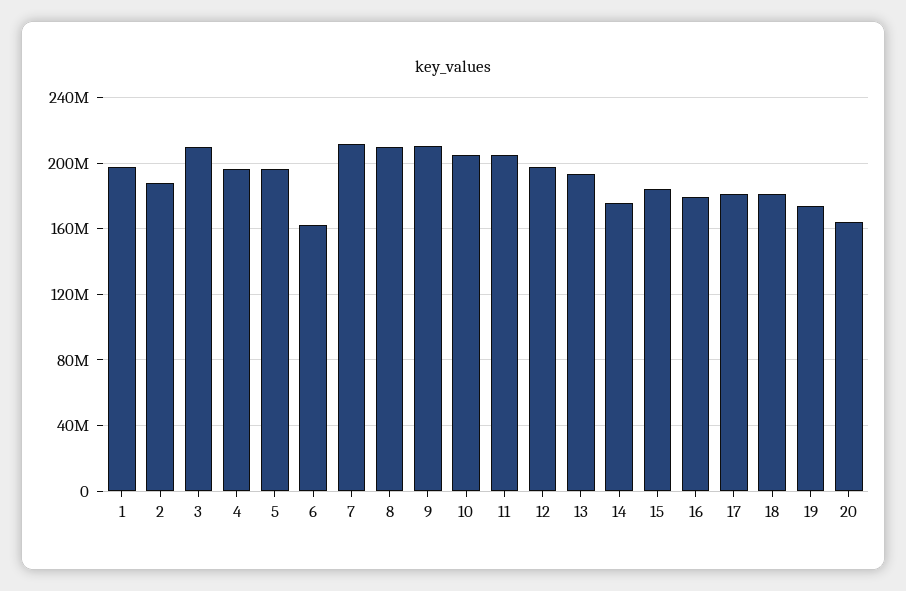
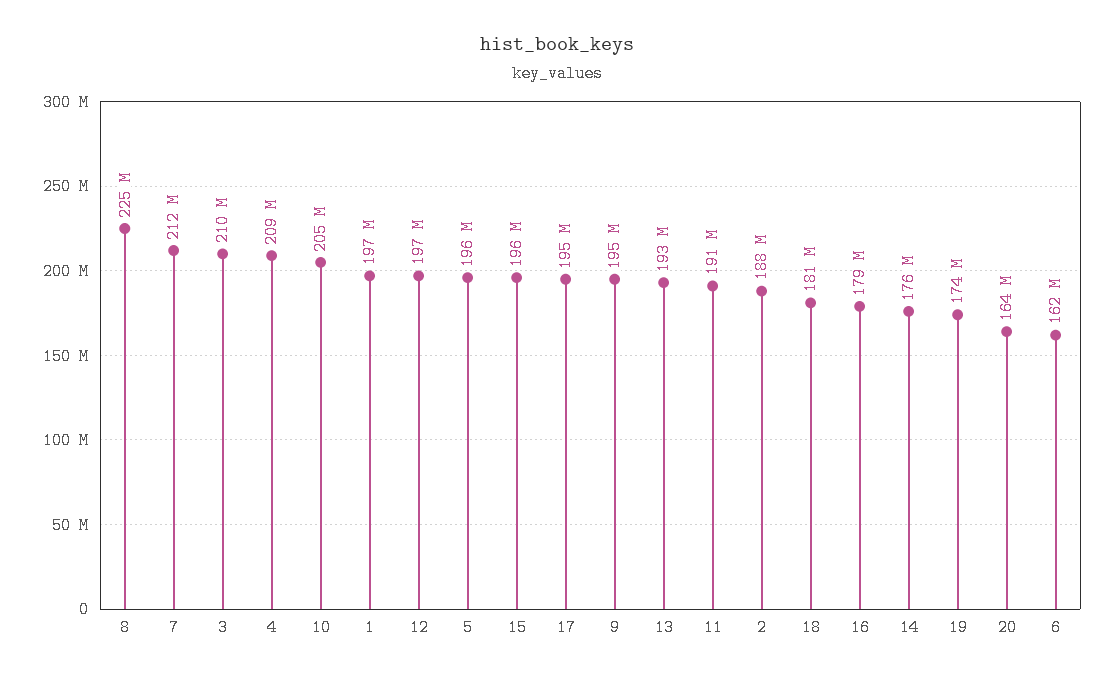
4: 195000000 -> 209000000
8: 210000000 -> 225000000
9: 210000000 -> 195000000
11: 205000000 -> 191000000
15: 185000000 -> 196000000
17: 180000000 -> 195000000

